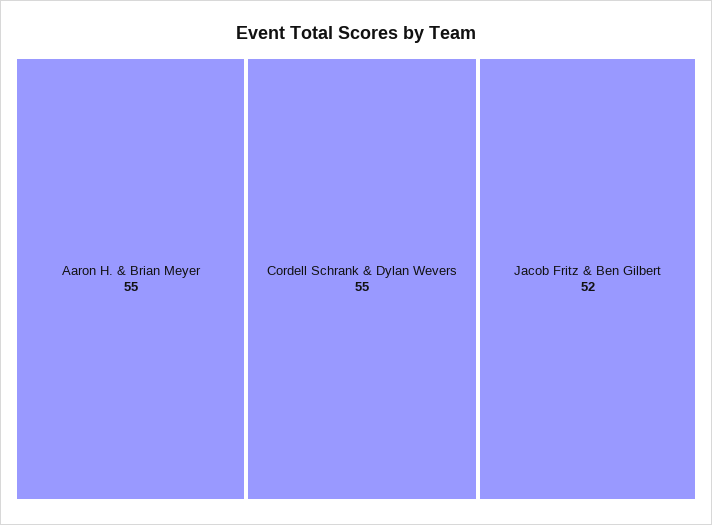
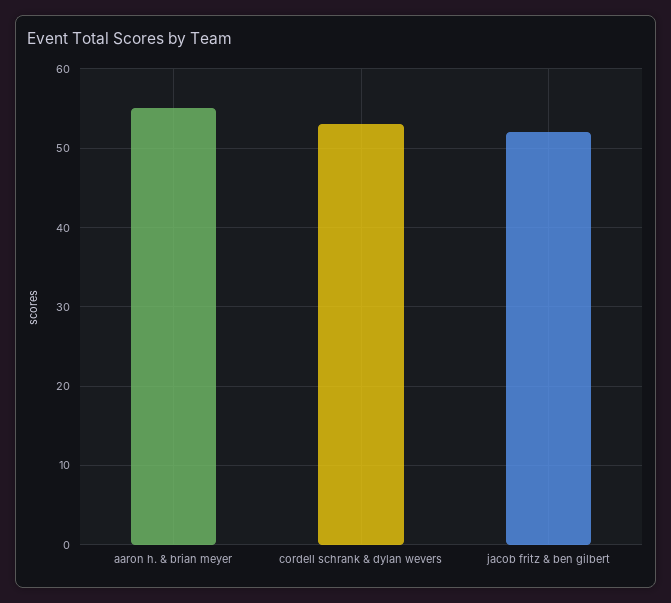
Cordell Schrank & Dylan Wevers: 55 -> 53

